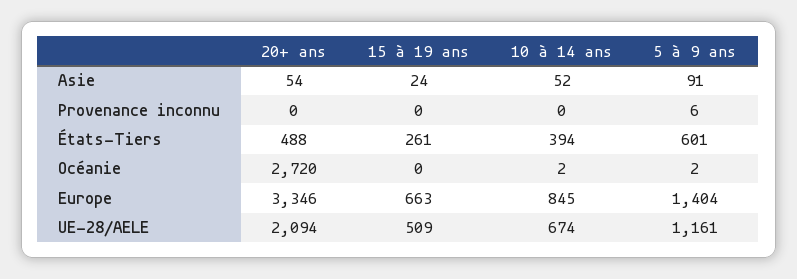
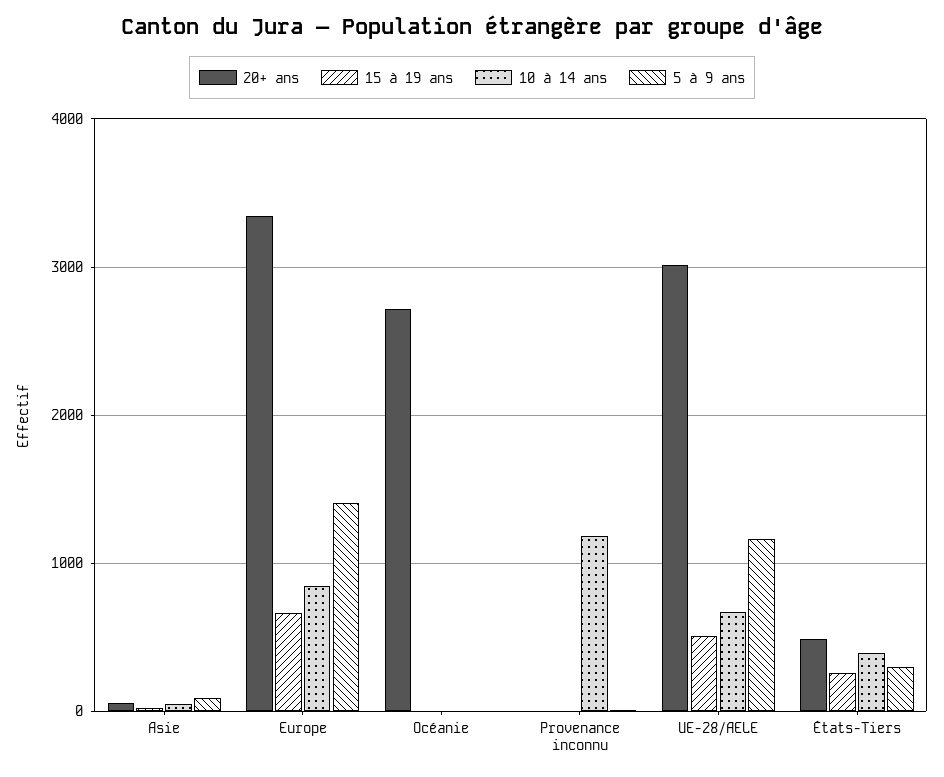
10 à 14 ans, Provenance inconnu: 0 -> 1200
5 à 9 ans, États-Tiers: 601 -> 300
20+ ans, UE-28/AELE: 2094 -> 3000

